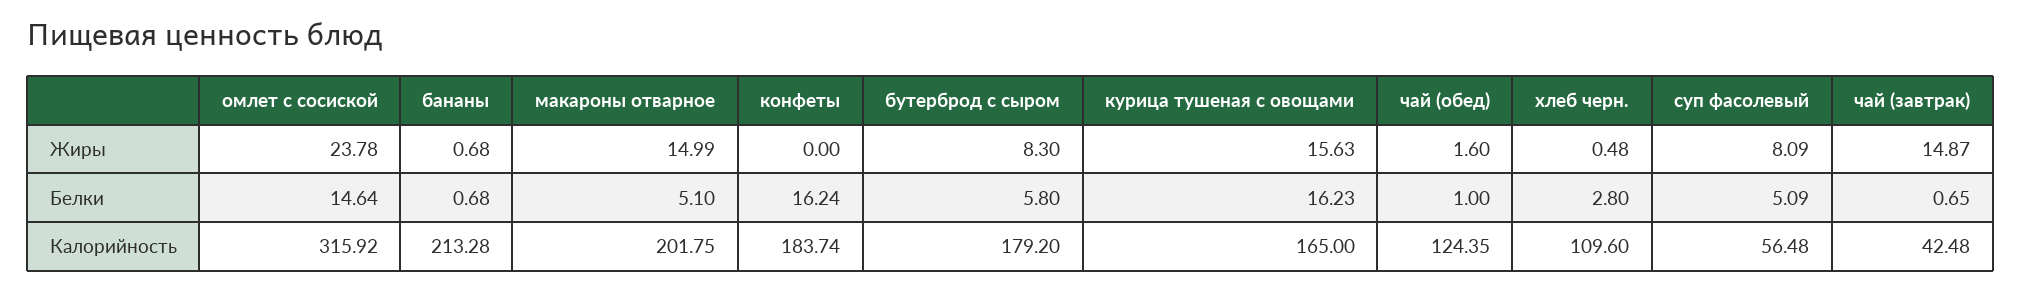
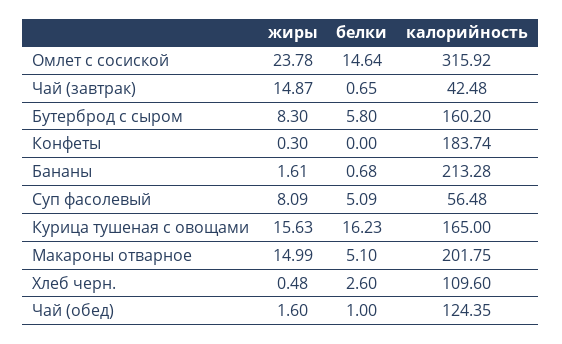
бананы, Жиры: 0.68 -> 1.61
конфеты, Жиры: 0 -> 0.3
конфеты, Белки: 16.24 -> 0
хлеб черн., Белки: 2.8 -> 2.6
бутерброд с сыром, Калорийность: 179.2 -> 160.2

